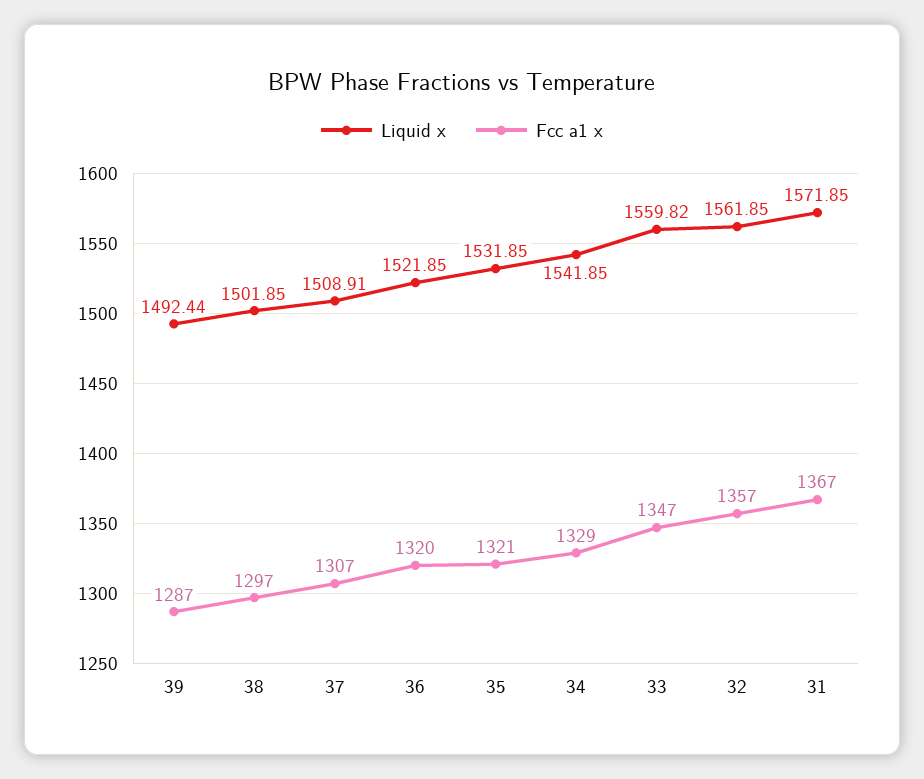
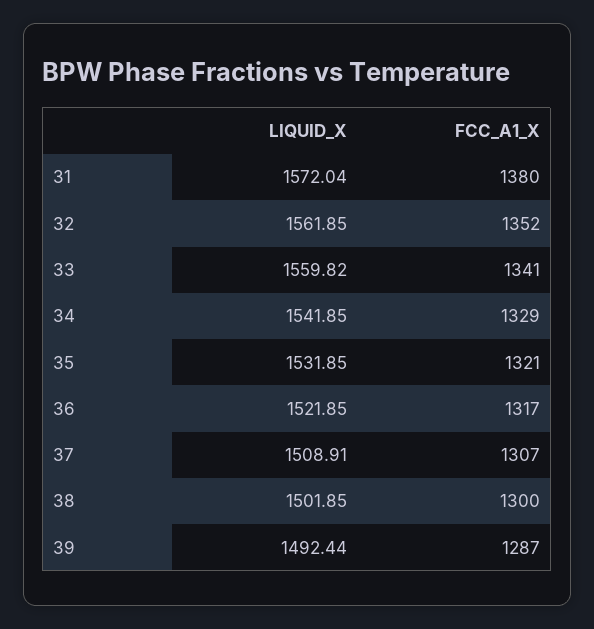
Fcc a1 x, 38: 1297 -> 1300
Fcc a1 x, 36: 1320 -> 1317
Fcc a1 x, 33: 1347 -> 1341
Fcc a1 x, 32: 1357 -> 1352
Liquid x, 31: 1571.85 -> 1572.04
Fcc a1 x, 31: 1367 -> 1380

